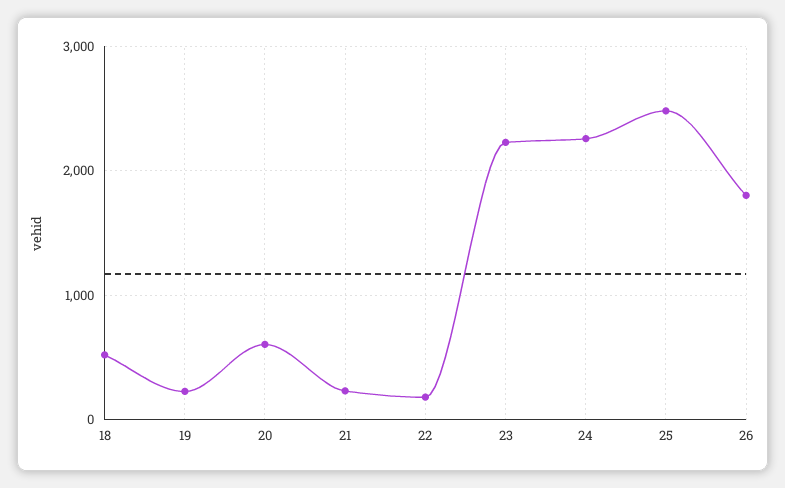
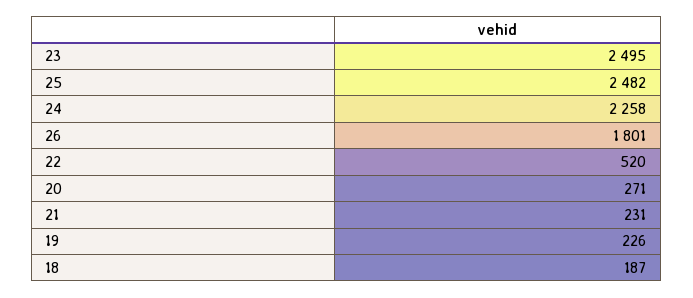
18: 500 -> 187
20: 600 -> 271
22: 200 -> 520
23: 2200 -> 2495

